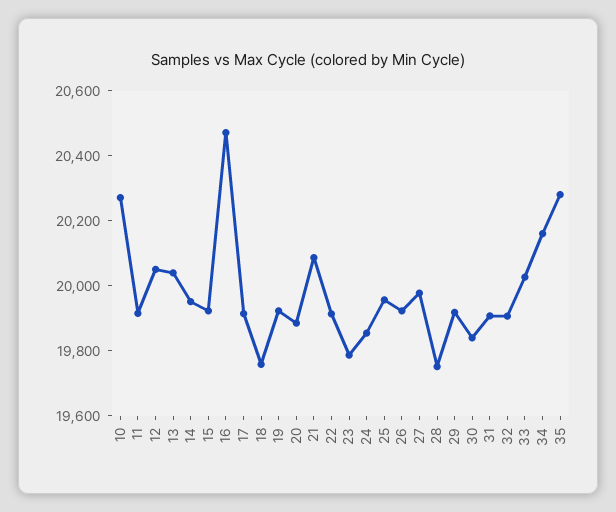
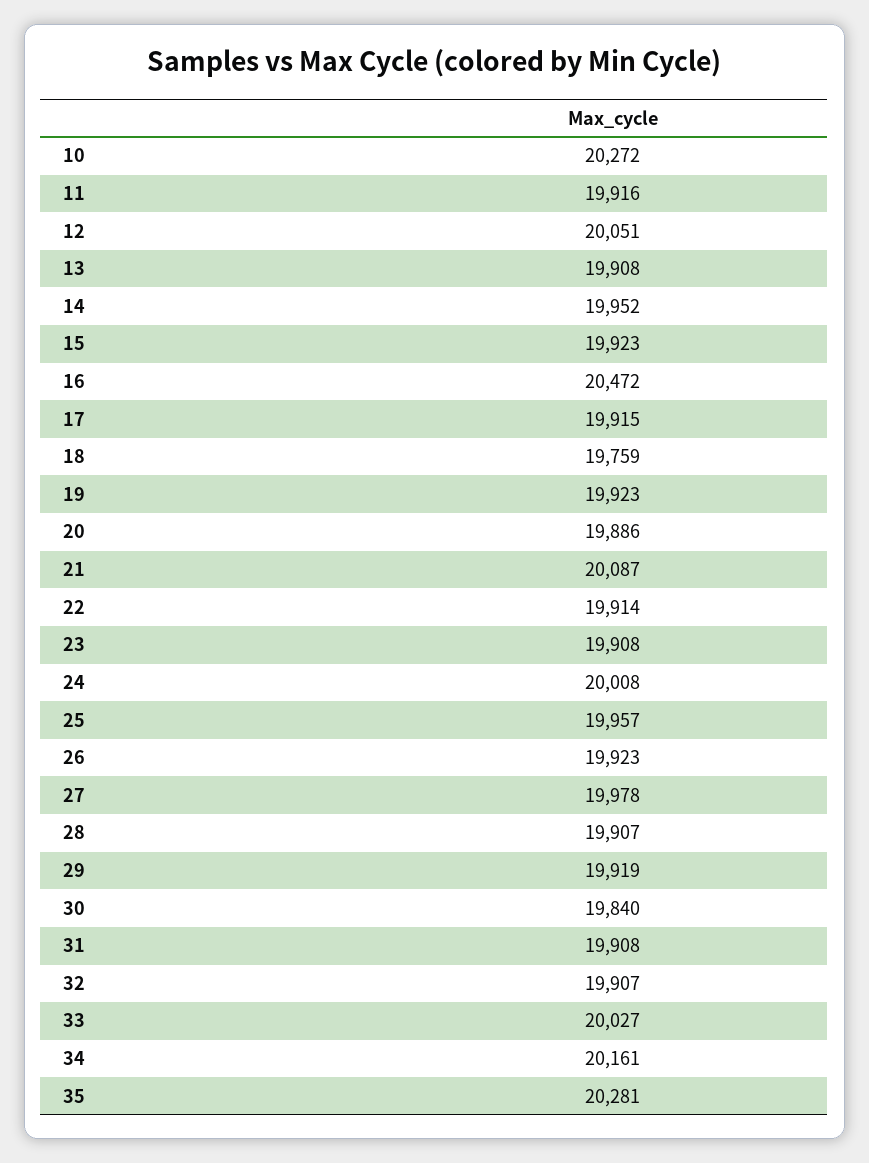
13: 20050 -> 19908
23: 19800 -> 19908
24: 19850 -> 20008
28: 19750 -> 19907

